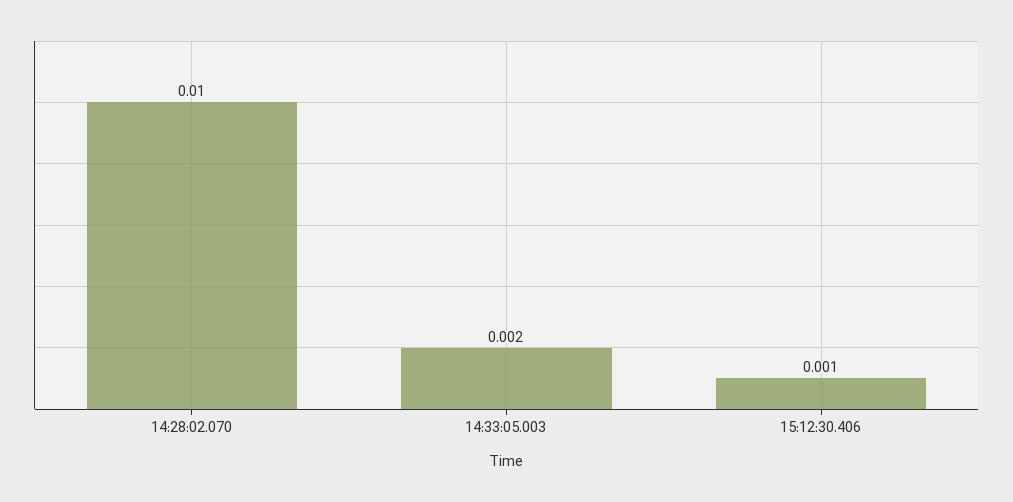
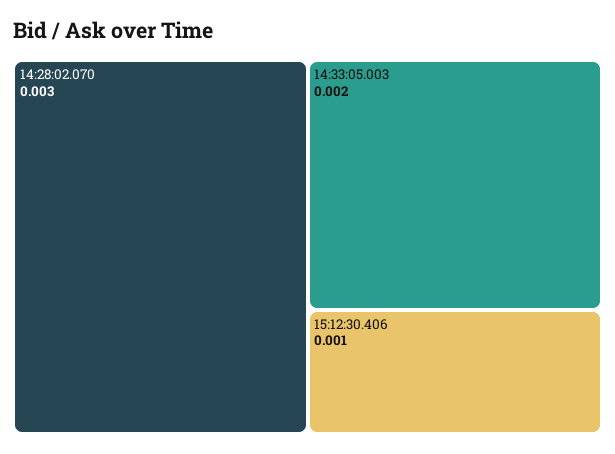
14:28:02.070: 0.01 -> 0.003

